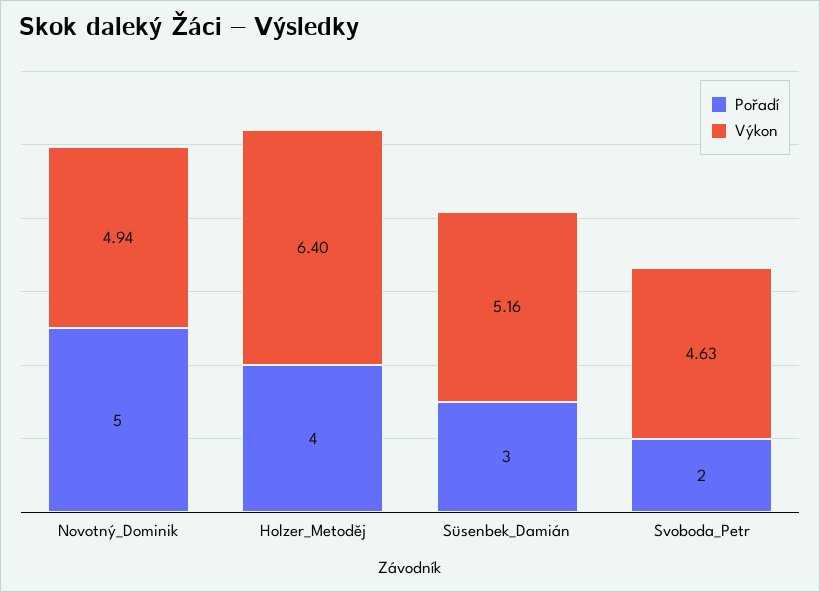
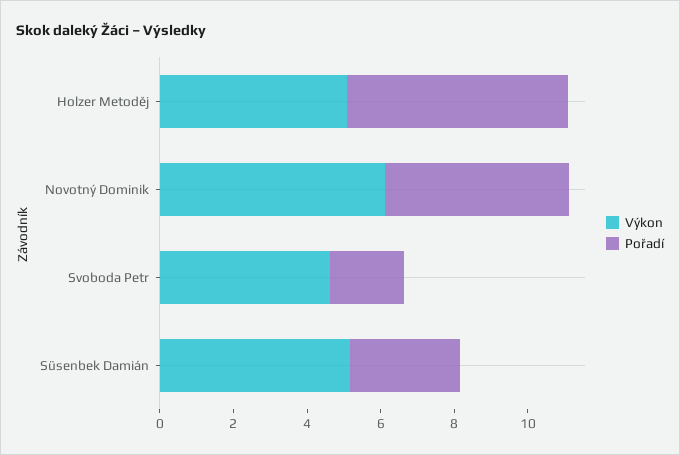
Výkon, Novotný_Dominik: 4.94 -> 6
Pořadí, Holzer_Metoděj: 4 -> 6
Výkon, Holzer_Metoděj: 6.4 -> 5

